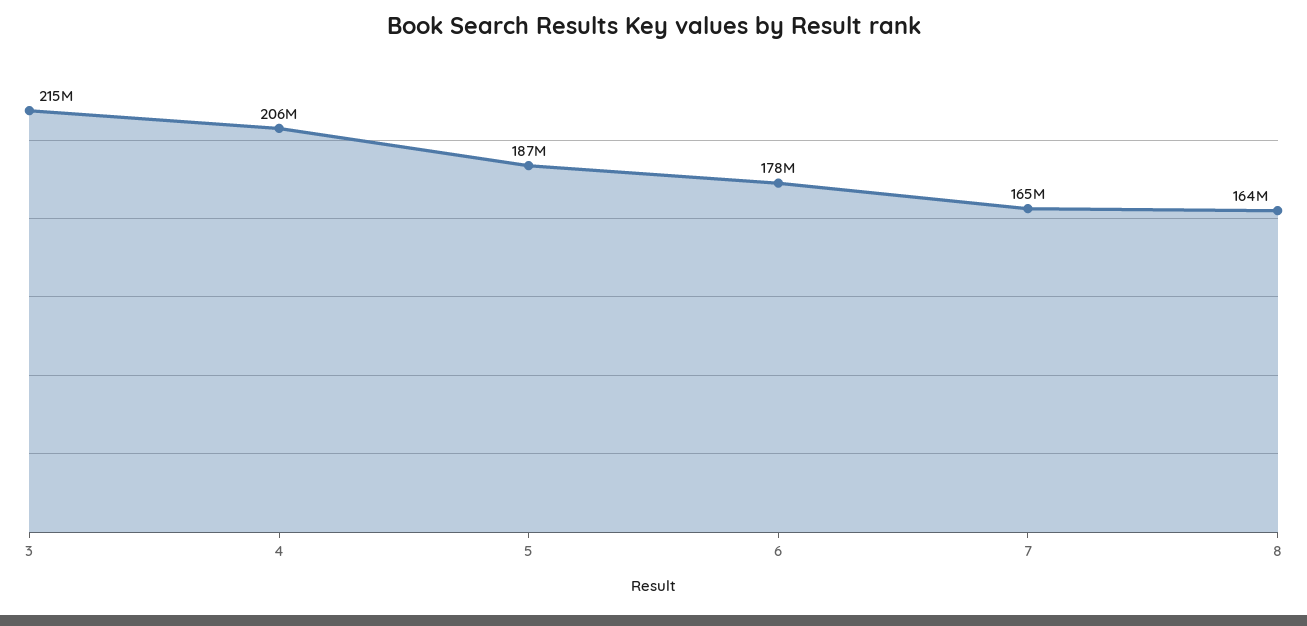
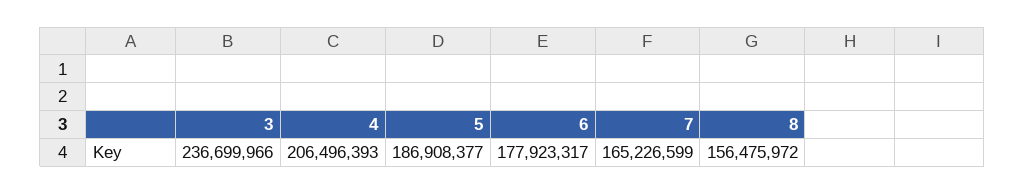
3: 215000000 -> 236699966
8: 164000000 -> 156475972

